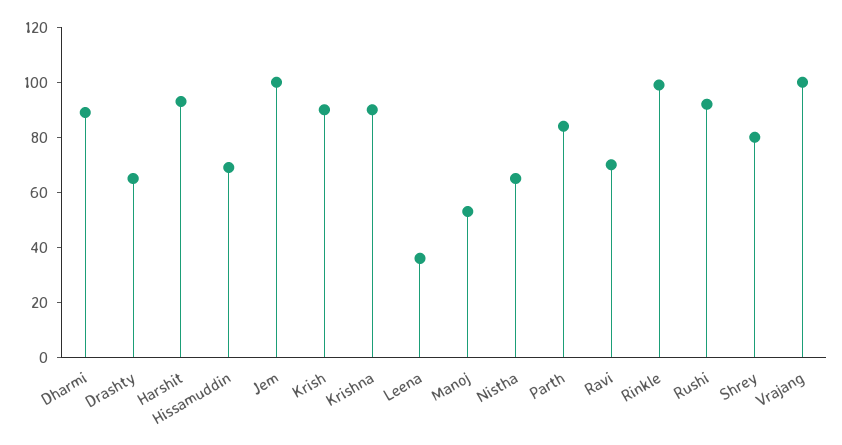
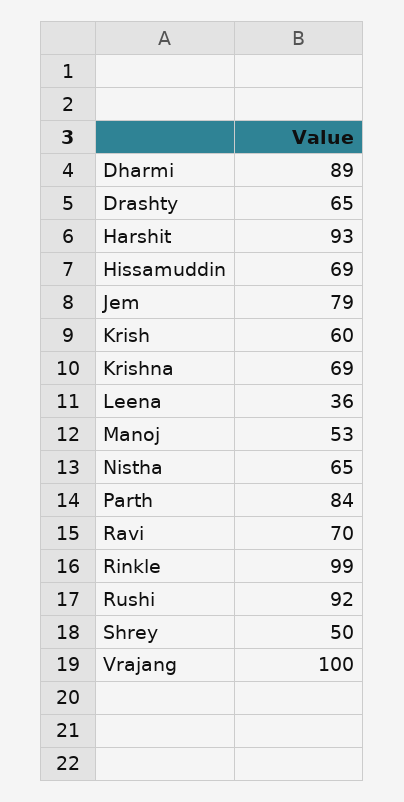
Jem: 100 -> 79
Krish: 90 -> 60
Krishna: 90 -> 69
Shrey: 80 -> 50

